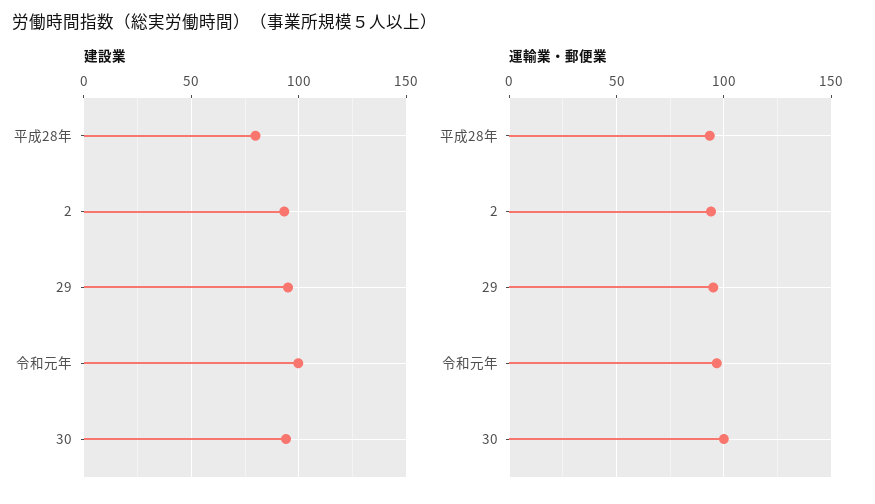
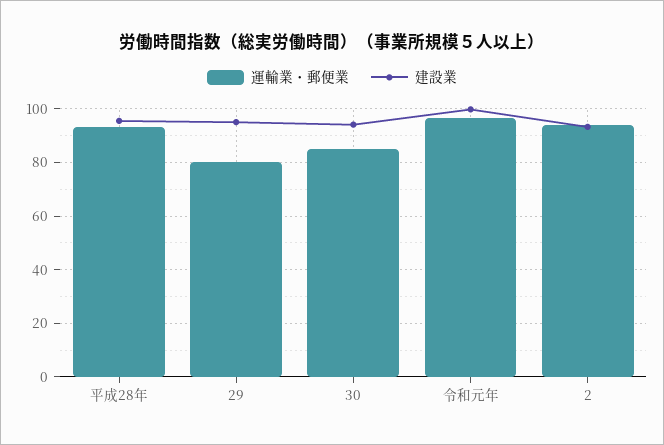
建設業, 平成28年: 80 -> 95
運輸業・郵便業, 29: 95 -> 80
運輸業・郵便業, 30: 100 -> 85

